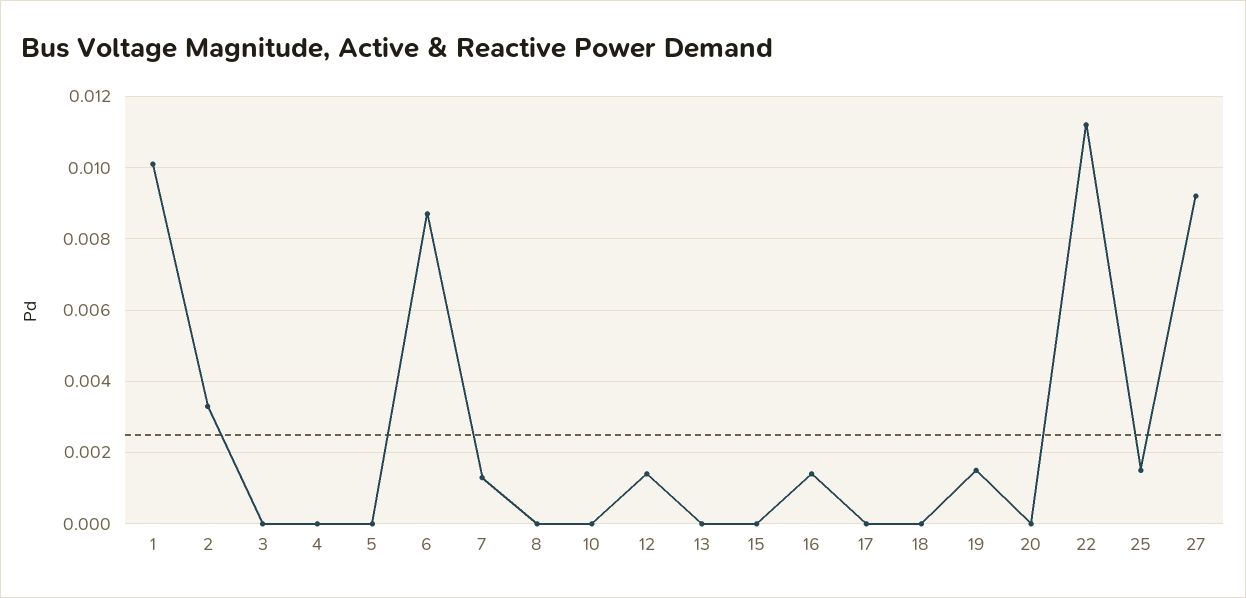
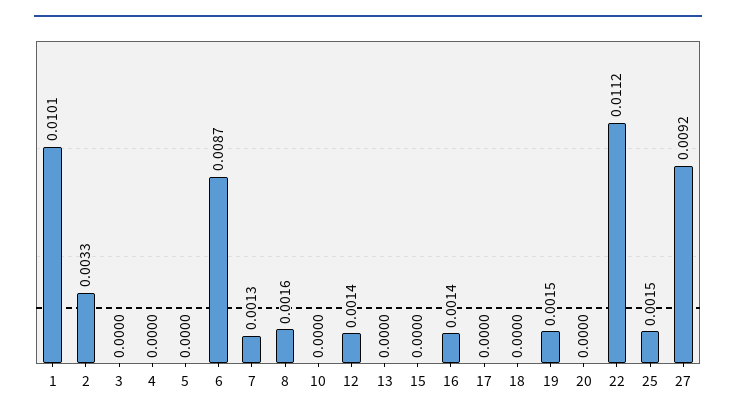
8: 0 -> 0.0016

